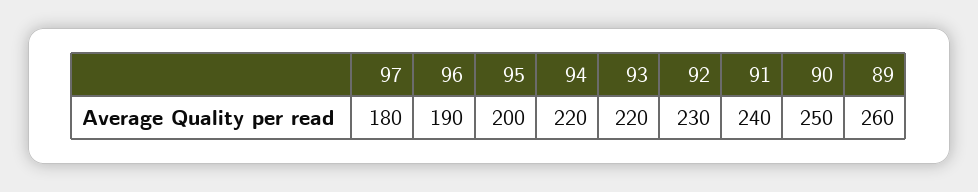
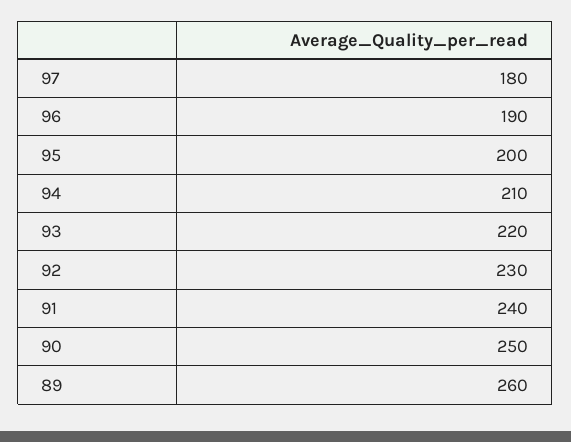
94: 220 -> 210

